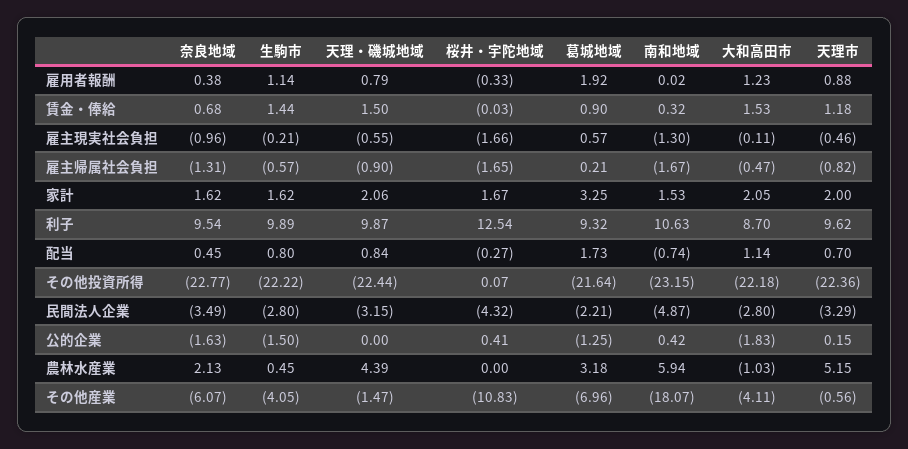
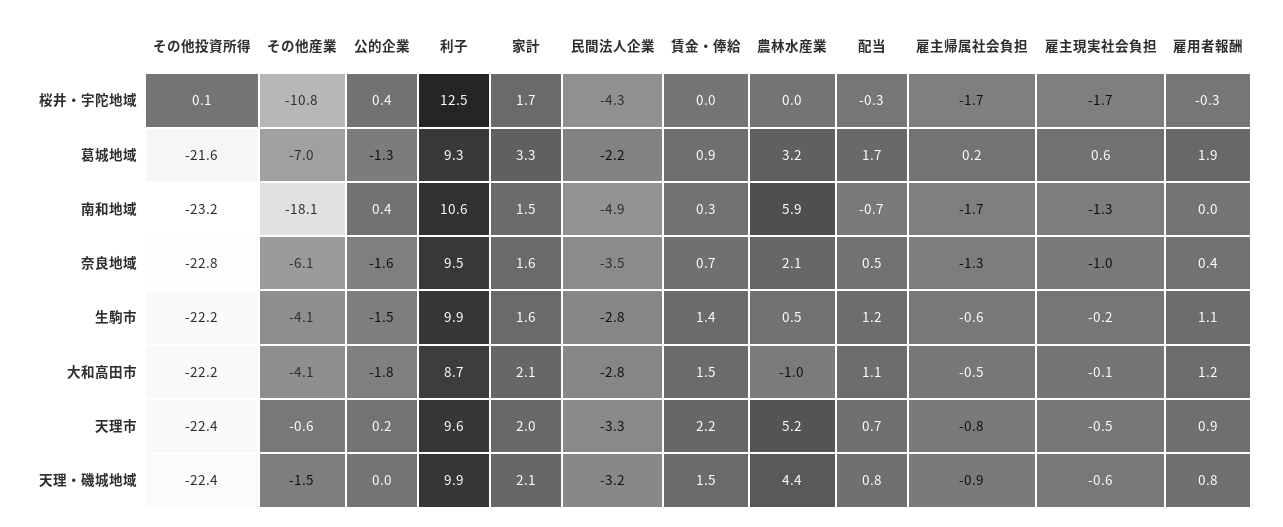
天理市, 賃金・俸給: 1.18 -> 2.2
生駒市, 配当: 0.8 -> 1.2

